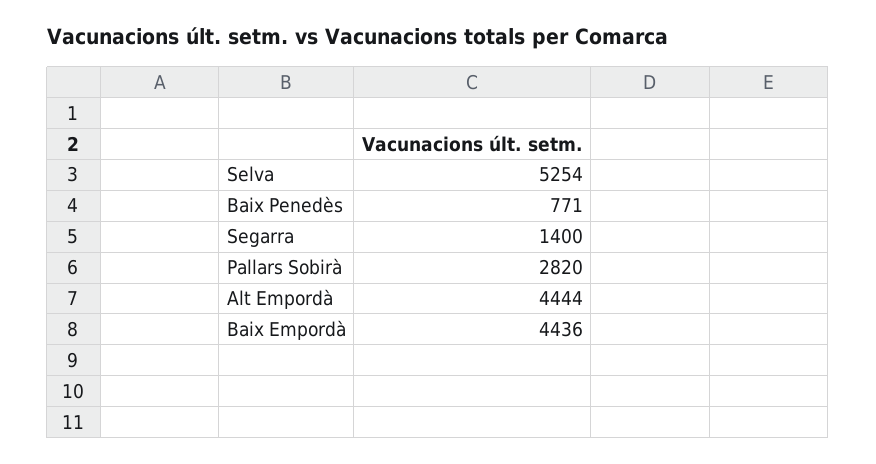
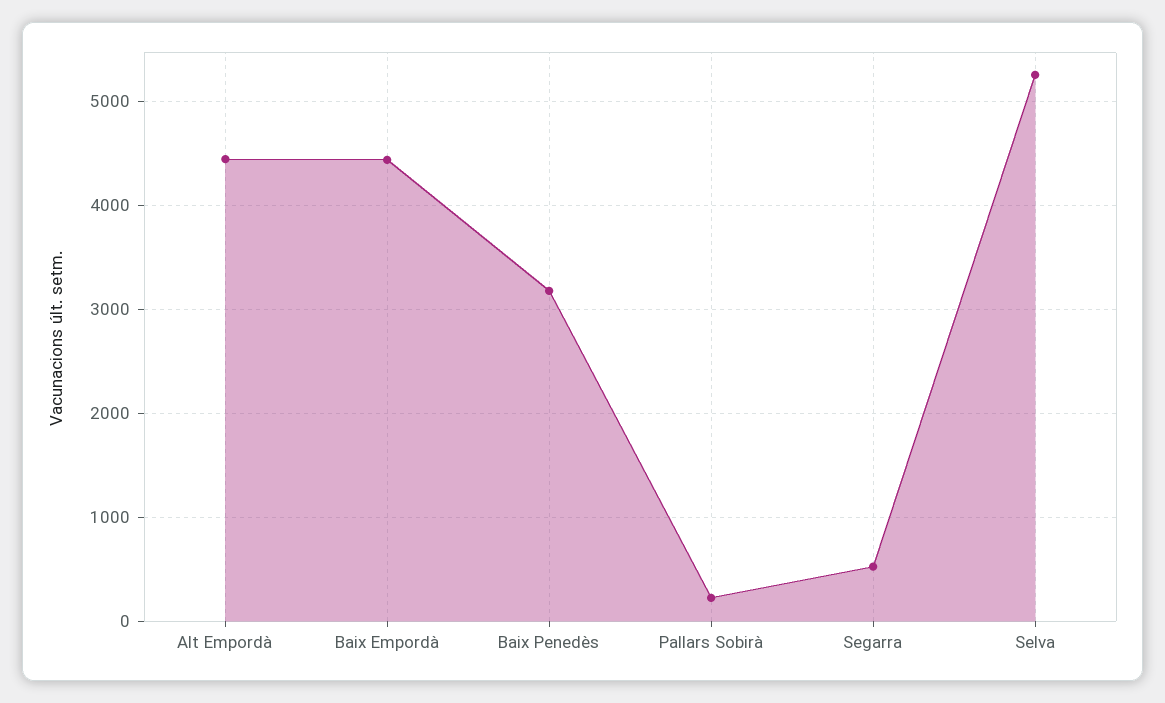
Baix Penedès: 771 -> 3200
Segarra: 1400 -> 500
Pallars Sobirà: 2820 -> 200

